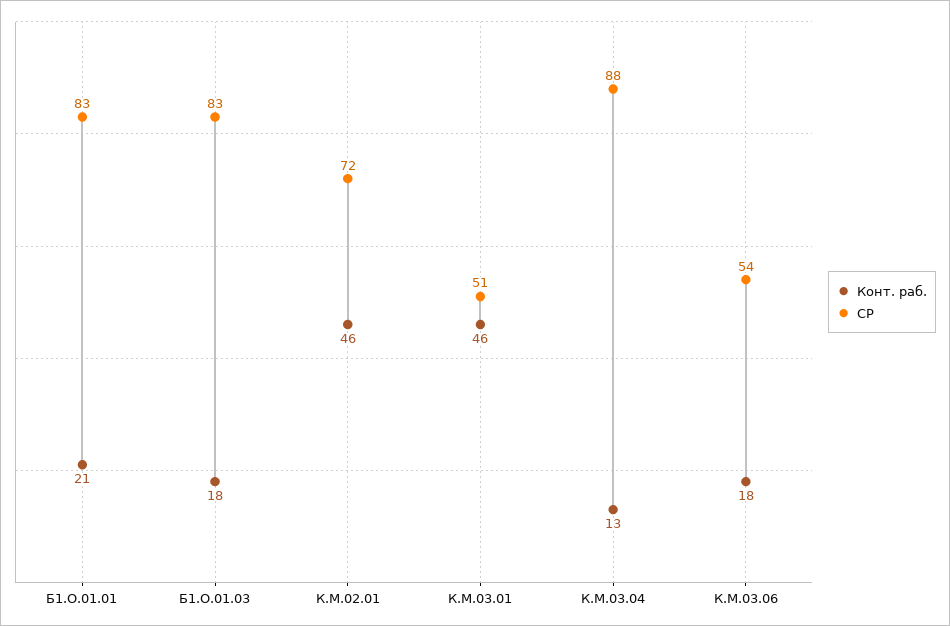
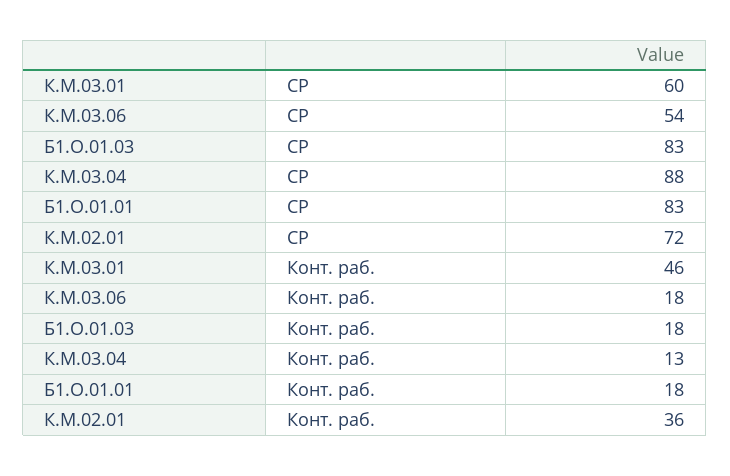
Конт. раб., Б1.О.01.01: 21 -> 18
Конт. раб., К.М.02.01: 46 -> 36
СР, К.М.03.01: 51 -> 60

